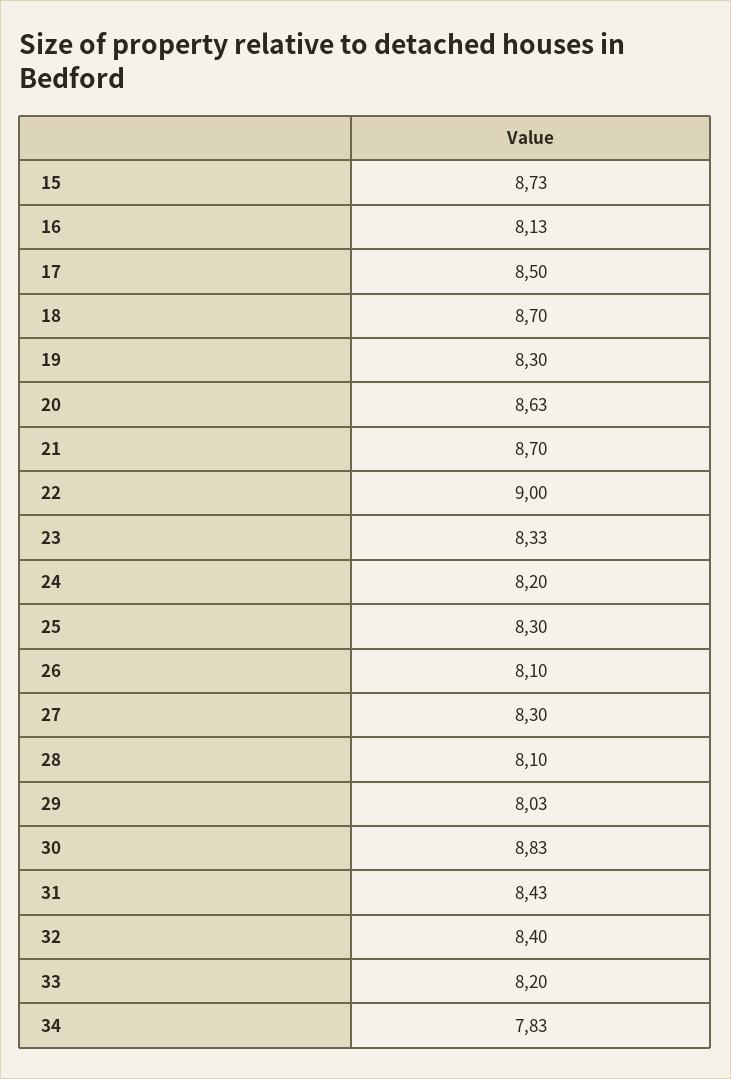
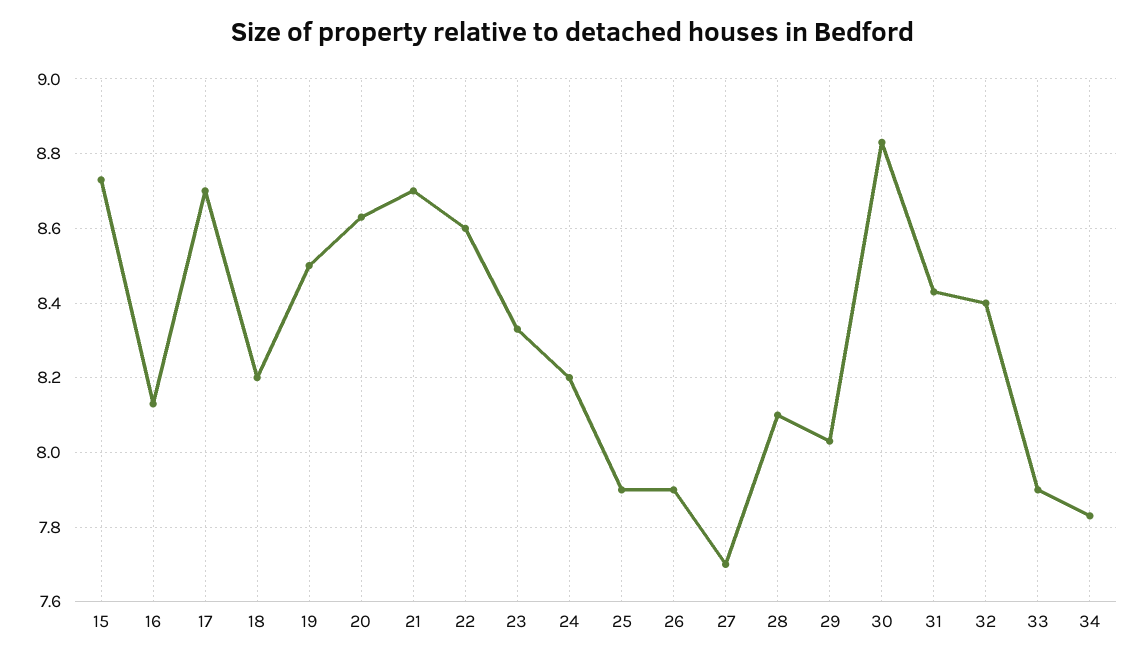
17: 8.5 -> 8.7
18: 8.7 -> 8.2
19: 8.3 -> 8.5
22: 9 -> 8.6
25: 8.3 -> 7.9
26: 8.1 -> 7.9
27: 8.3 -> 7.7
33: 8.2 -> 7.9

